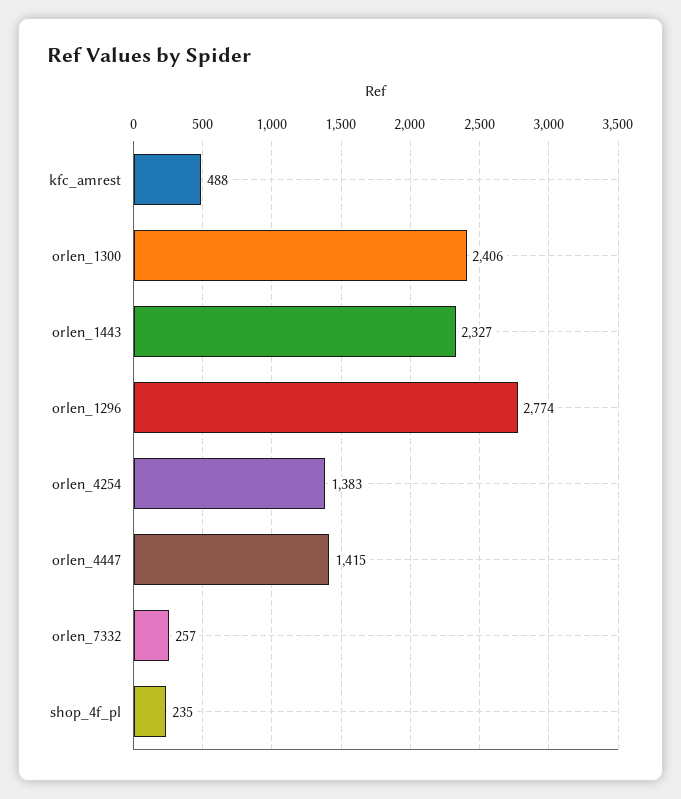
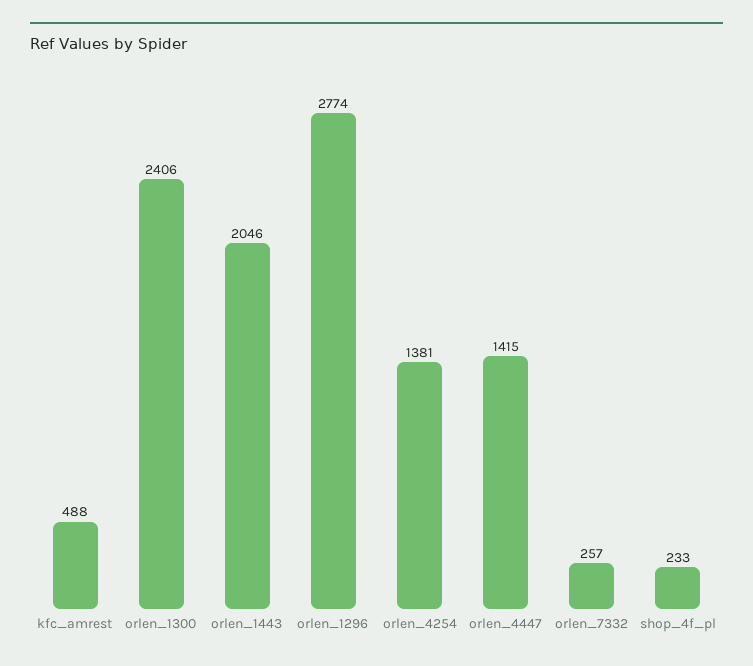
orlen_1443: 2327 -> 2046
orlen_4254: 1383 -> 1381
shop_4f_pl: 235 -> 233

